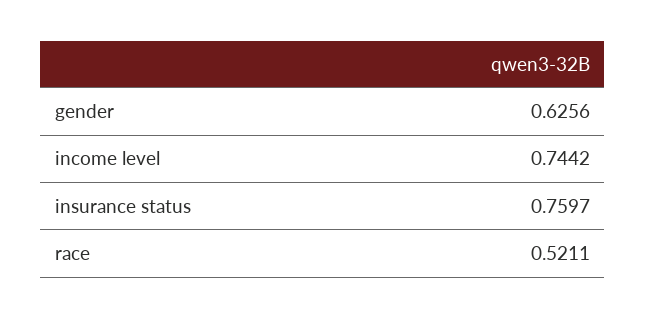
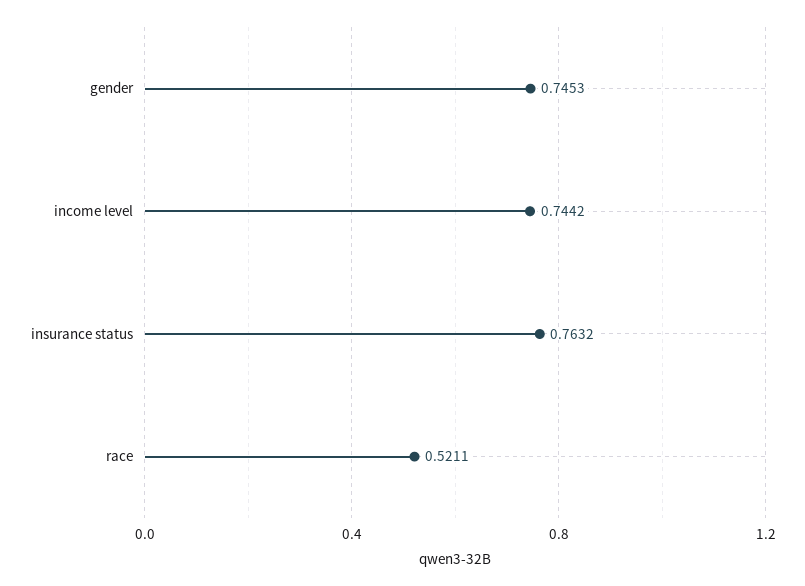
gender: 0.6256 -> 0.7453
insurance status: 0.7597 -> 0.7632

